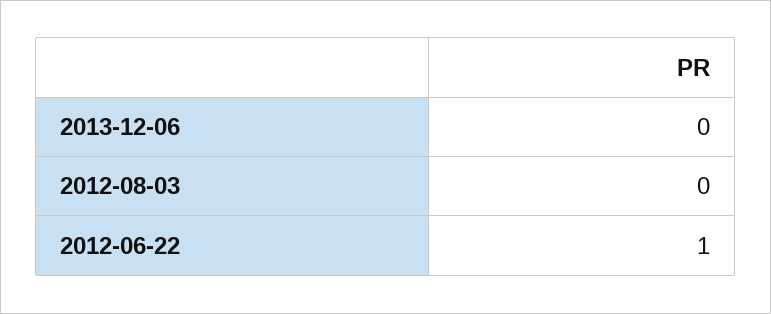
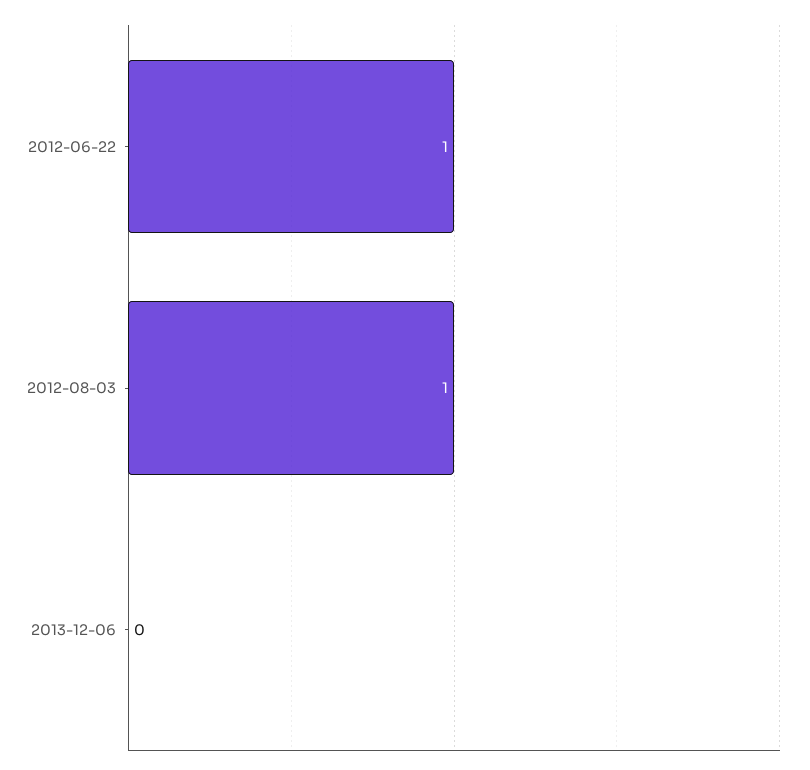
2012-08-03: 0 -> 1

